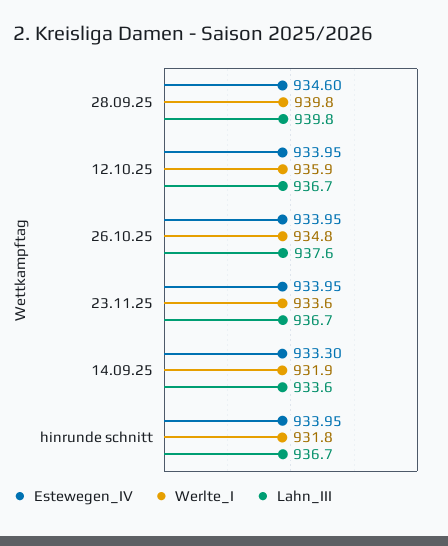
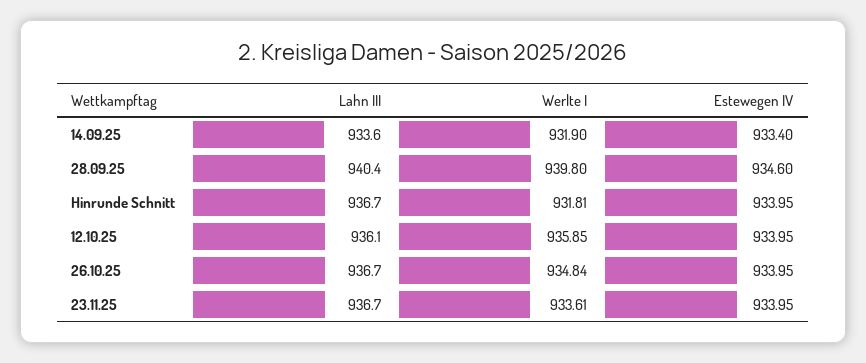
Lahn_III, 28.09.25: 939.8 -> 940.4
Lahn_III, 12.10.25: 936.7 -> 936.1
Lahn_III, 26.10.25: 937.6 -> 936.7
Estewegen_IV, 14.09.25: 933.3 -> 933.4

